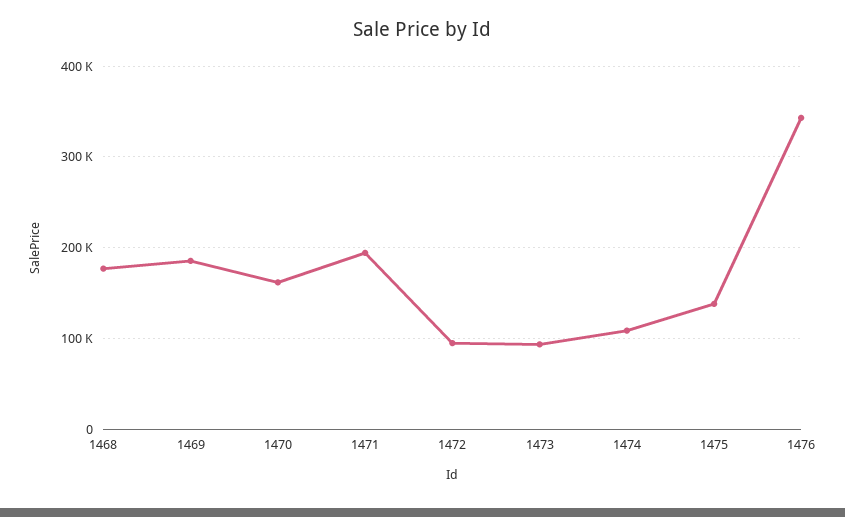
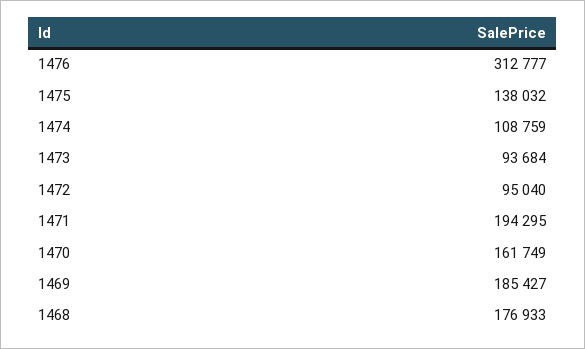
1476: 340000 -> 312777

